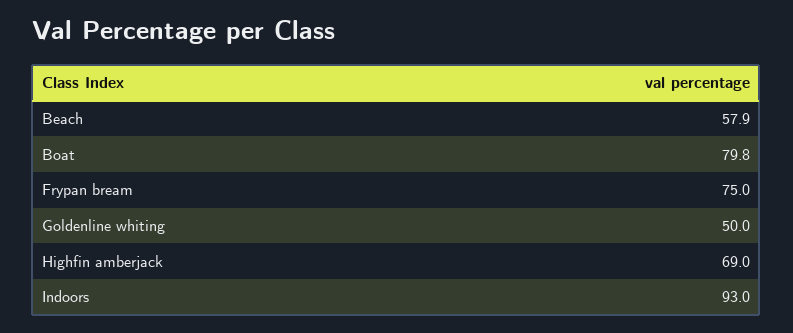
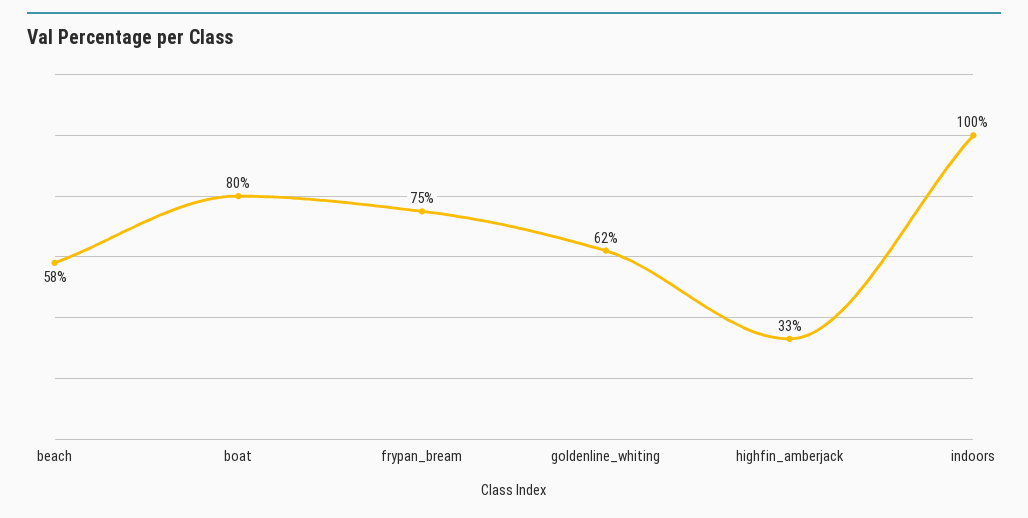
Goldenline whiting: 50 -> 62
Highfin amberjack: 69 -> 33
Indoors: 93 -> 100

